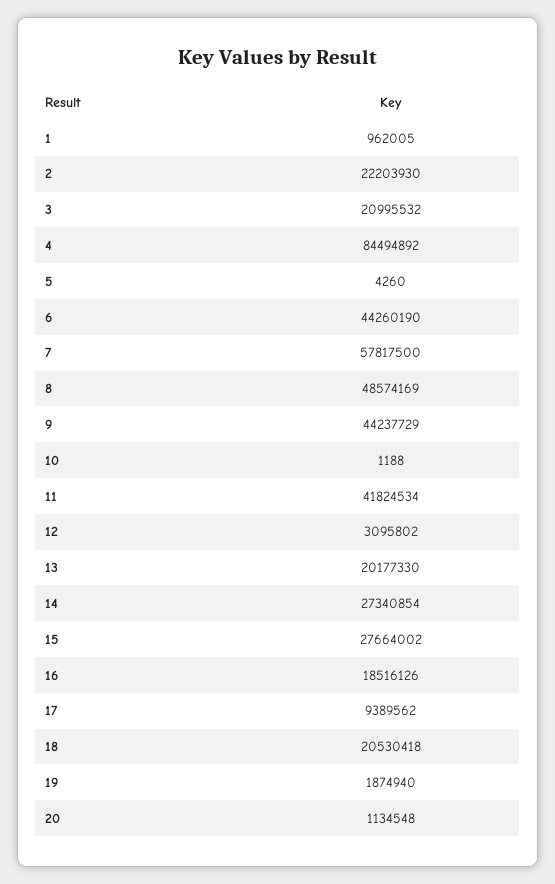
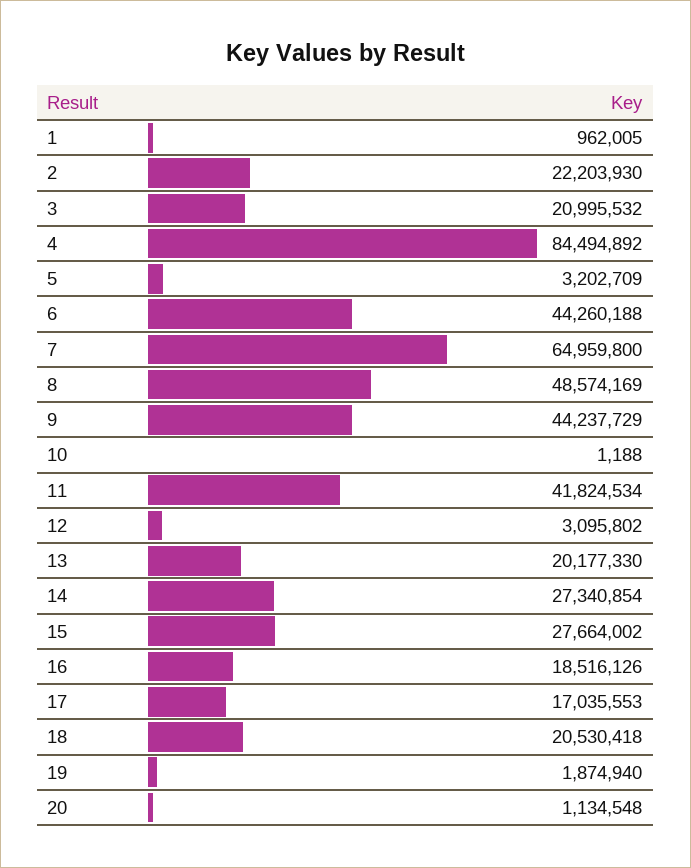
5: 4260 -> 3202709
6: 44260190 -> 44260188
7: 57817500 -> 64959800
17: 9389562 -> 17035553

